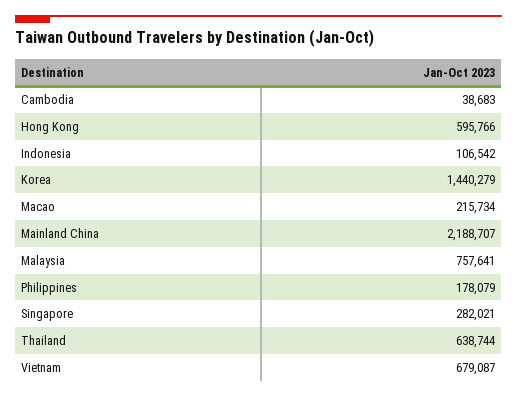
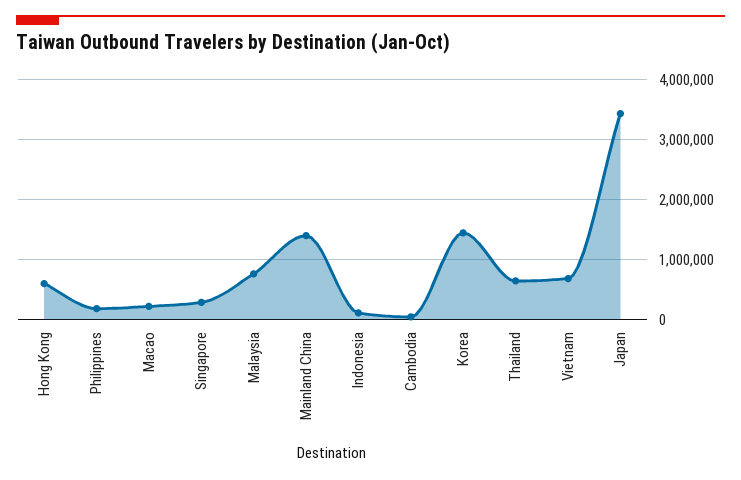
Mainland China: 2188707 -> 1400000
Japan: none -> 3400000

